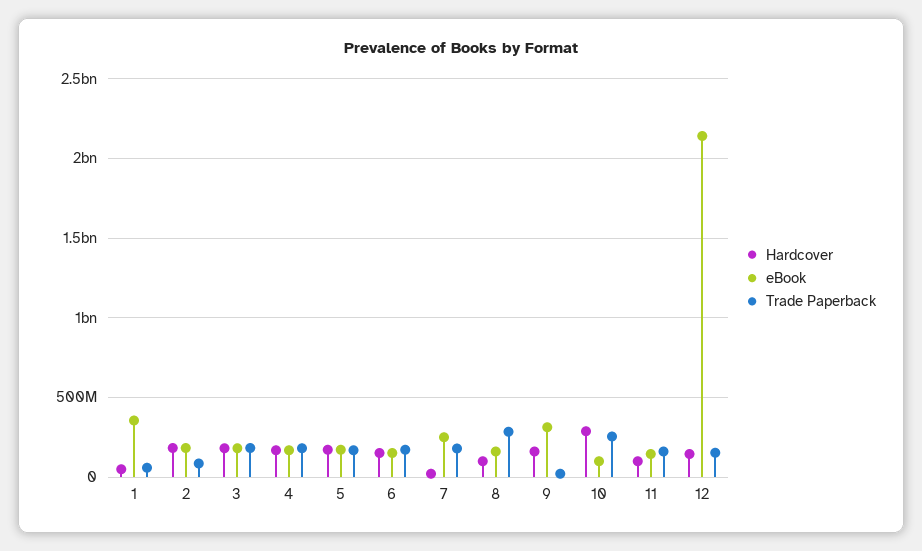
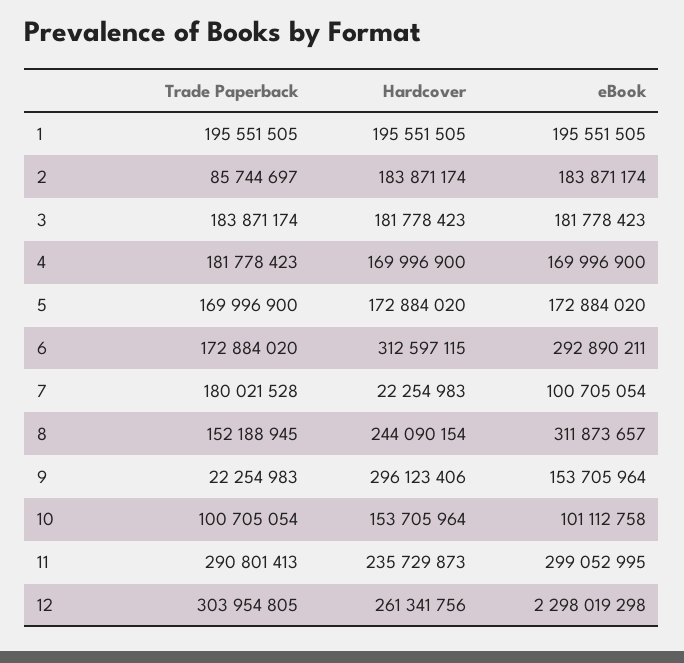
Hardcover, 1: 50000000 -> 195551505
eBook, 1: 350000000 -> 195551505
Trade Paperback, 1: 50000000 -> 195551505
Hardcover, 6: 150000000 -> 312597115
eBook, 6: 150000000 -> 292890211
eBook, 7: 250000000 -> 100705054
Hardcover, 8: 100000000 -> 244090154
eBook, 8: 150000000 -> 311873657
Trade Paperback, 8: 300000000 -> 152188945
Hardcover, 9: 150000000 -> 296123406
eBook, 9: 300000000 -> 153705964
Hardcover, 10: 300000000 -> 153705964
Trade Paperback, 10: 250000000 -> 100705054
Hardcover, 11: 100000000 -> 235729873
eBook, 11: 150000000 -> 299052995
Trade Paperback, 11: 150000000 -> 290801413
Hardcover, 12: 150000000 -> 261341756
eBook, 12: 2150000000 -> 2298019298
Trade Paperback, 12: 150000000 -> 303954805

